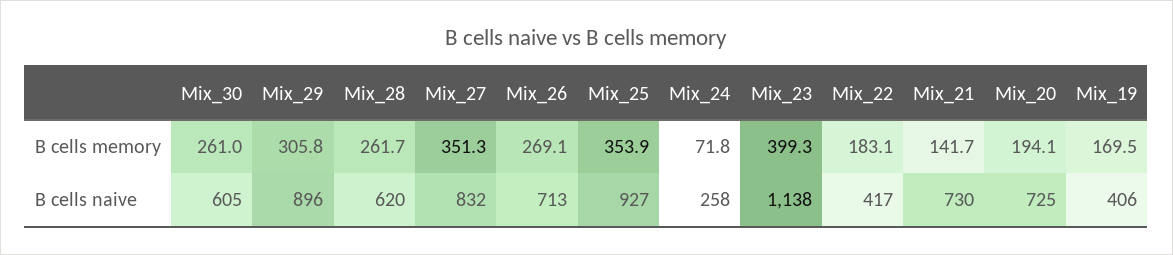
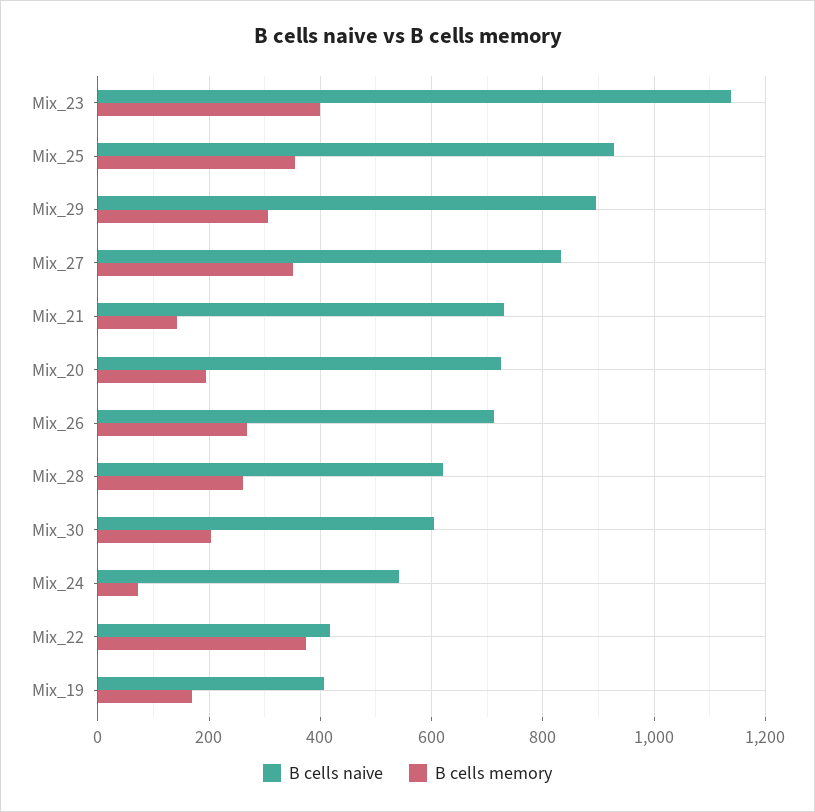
B cells memory, Mix_30: 261 -> 200
B cells memory, Mix_22: 183.1 -> 380
B cells naive, Mix_24: 258 -> 540

